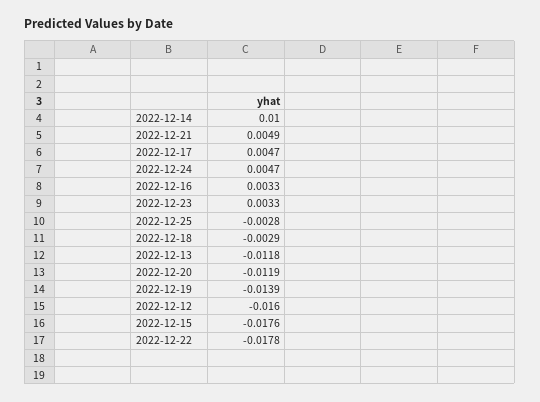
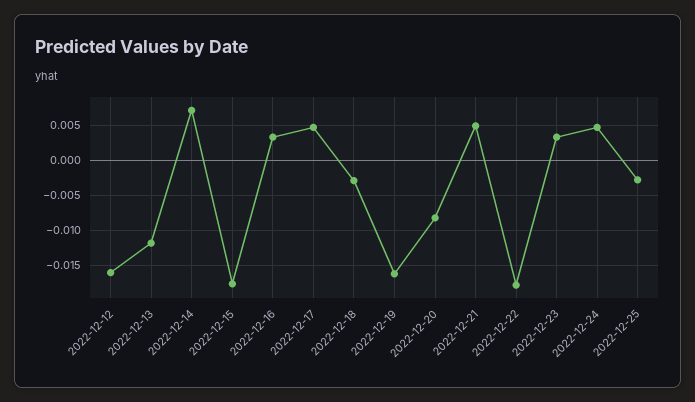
2022-12-14: 0.01 -> 0.007
2022-12-20: -0.0119 -> -0.008
2022-12-19: -0.0139 -> -0.016

